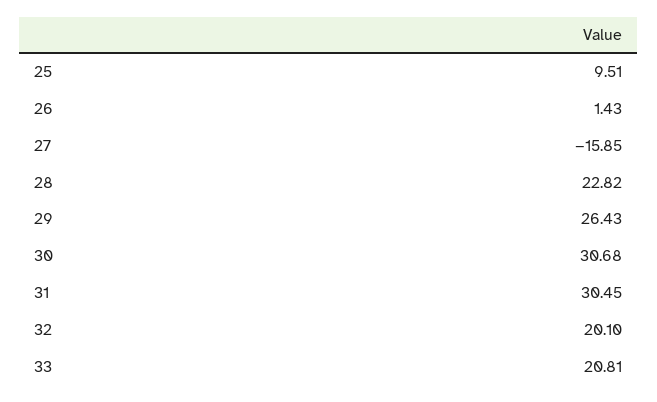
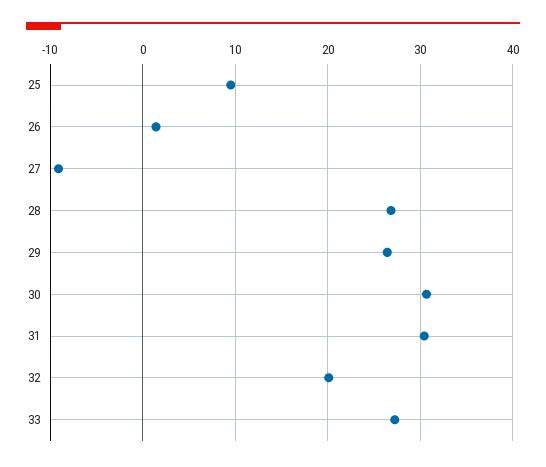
27: -15.85 -> -9
28: 22.82 -> 27
33: 20.81 -> 27

